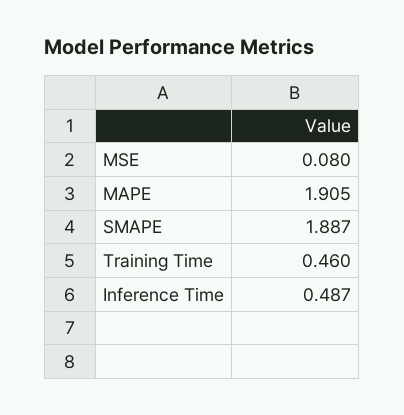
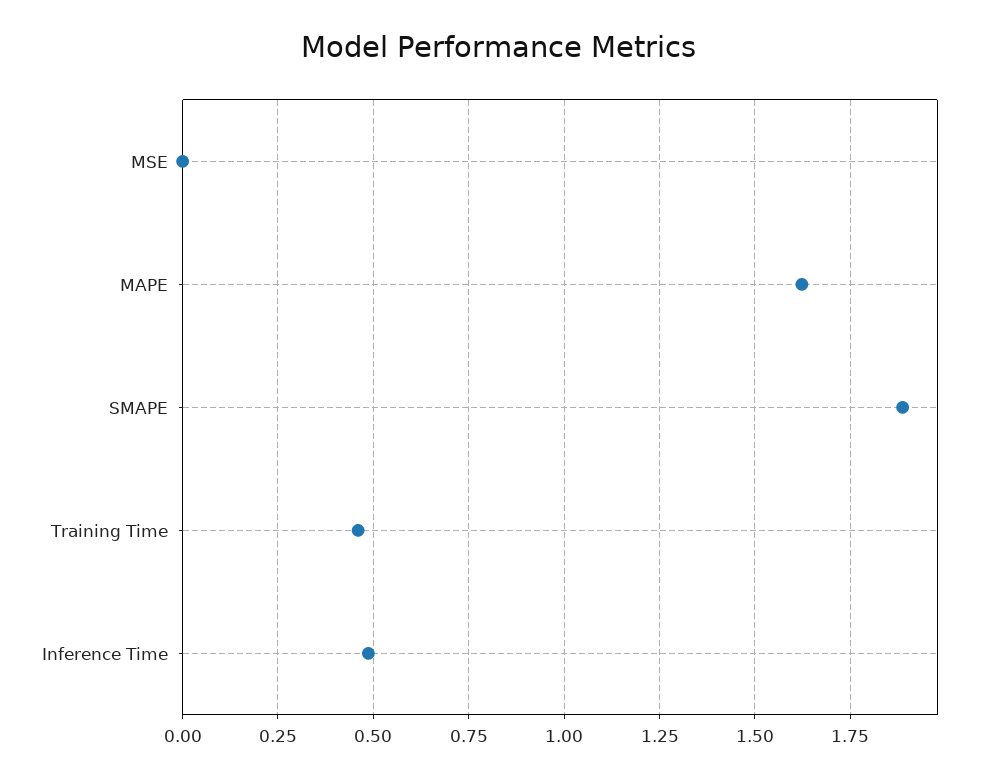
MSE: 0.08 -> 0
MAPE: 1.905 -> 1.625

